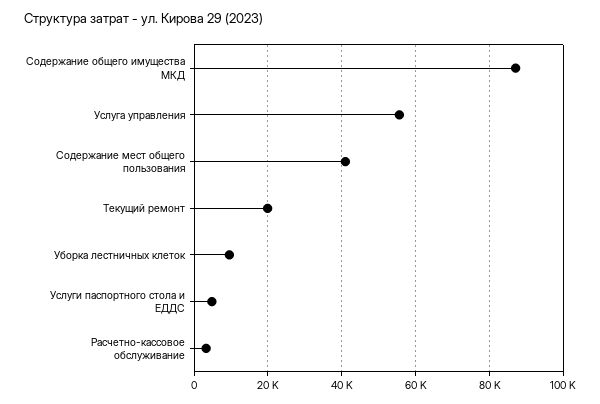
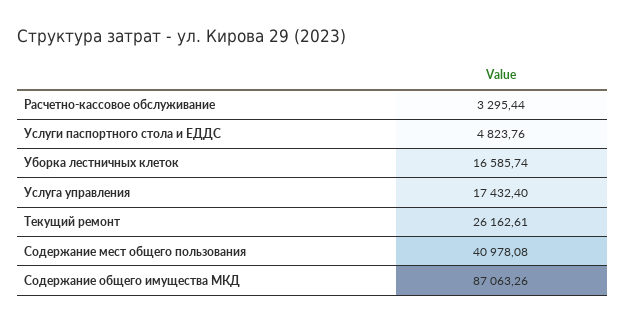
Услуга управления: 56000 -> 17432.4
Текущий ремонт: 20000 -> 26162.61
Уборка лестничных клеток: 10000 -> 16585.74

